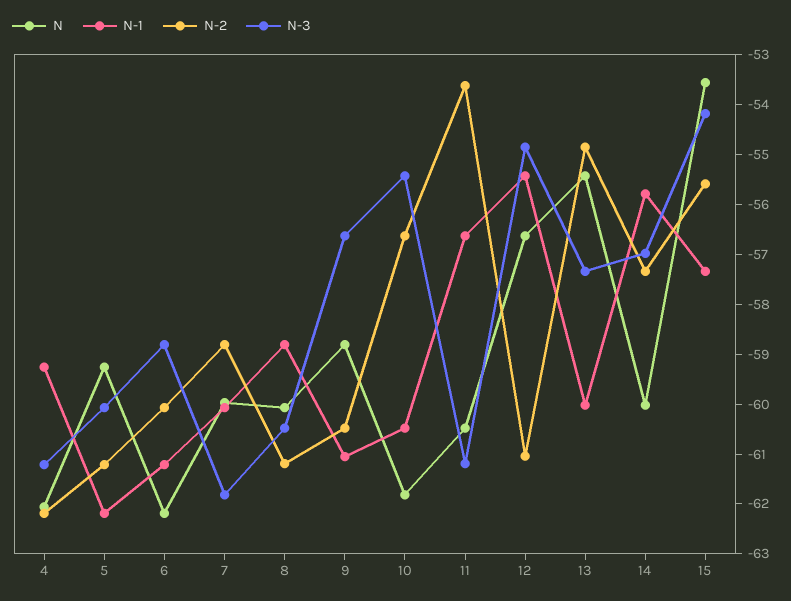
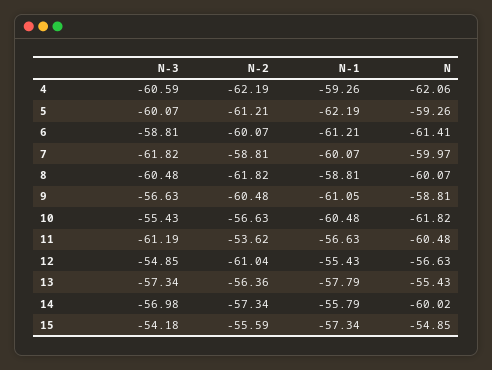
N-3, 4: -61.2 -> -60.59
N, 6: -62.2 -> -61.41
N-2, 8: -61.2 -> -61.82
N-1, 13: -60 -> -57.79
N-2, 13: -54.8 -> -56.36
N, 15: -53.6 -> -54.85

